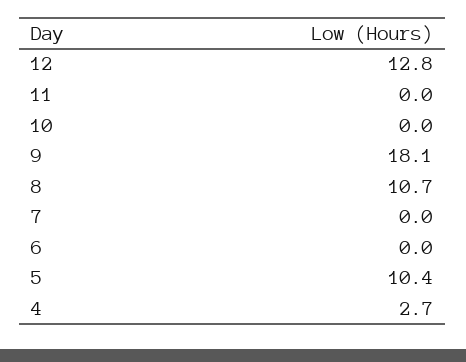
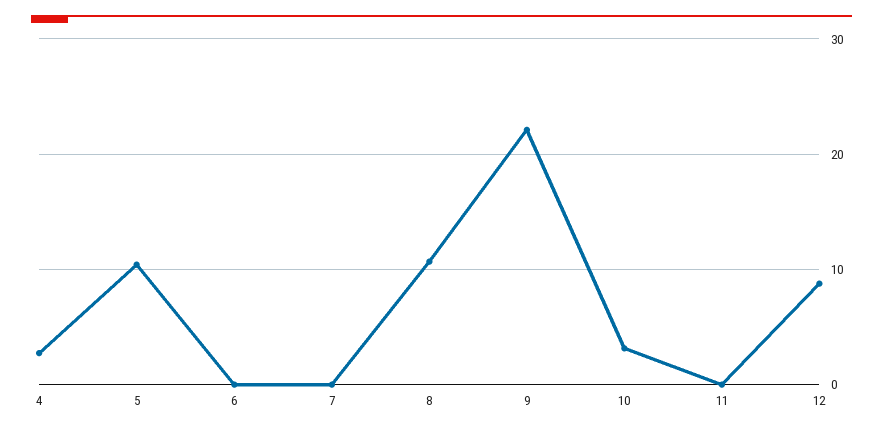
12: 12.8 -> 9
10: 0 -> 3
9: 18.1 -> 22

